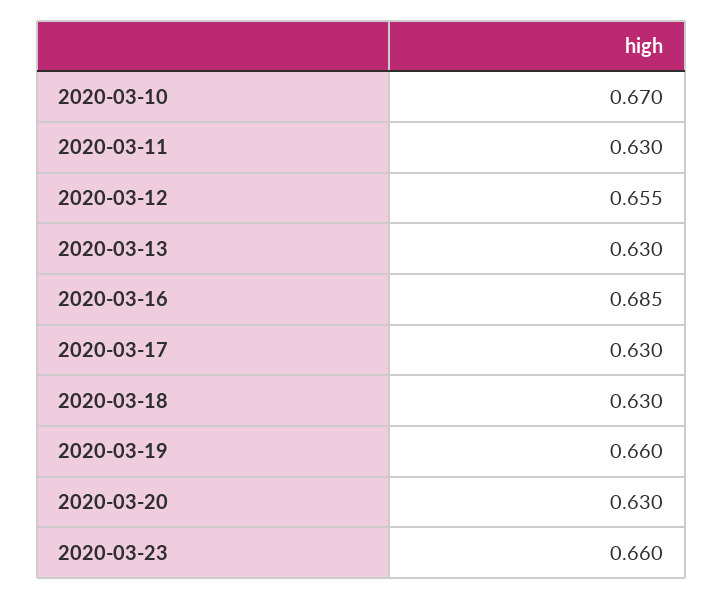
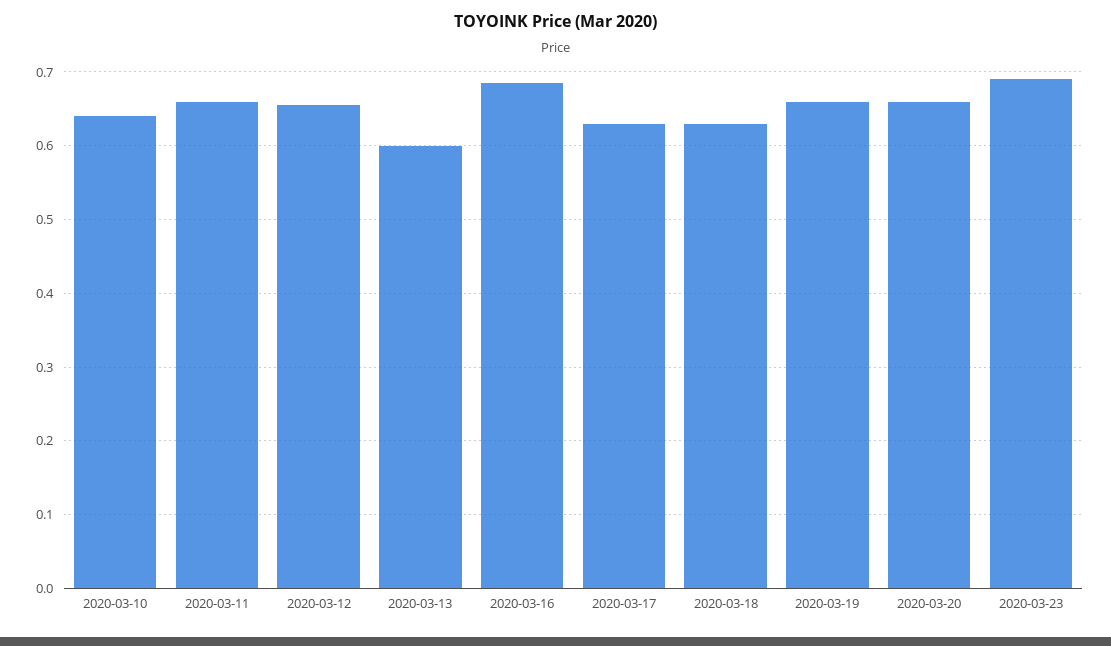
2020-03-10: 0.67 -> 0.64
2020-03-11: 0.63 -> 0.66
2020-03-13: 0.63 -> 0.6
2020-03-20: 0.63 -> 0.66
2020-03-23: 0.66 -> 0.69

